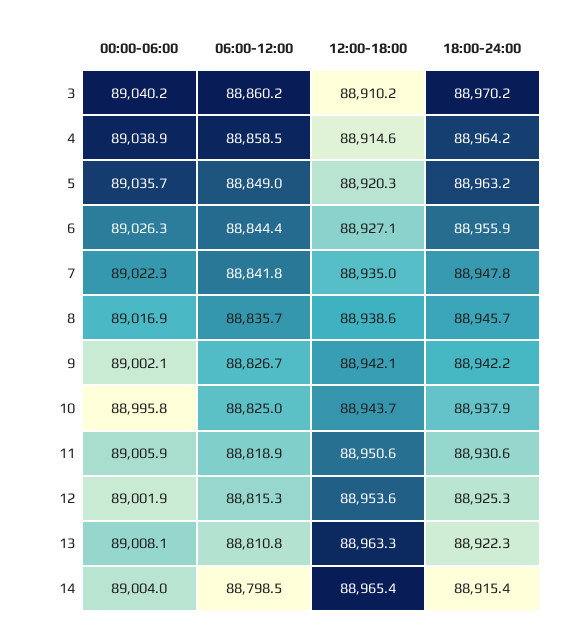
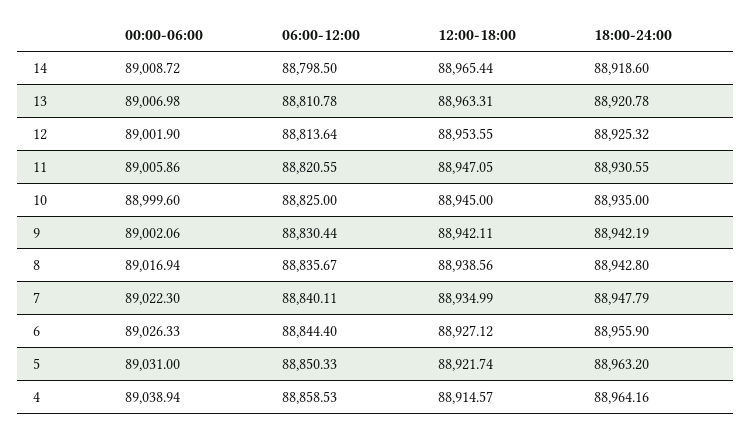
00:00-06:00, 3: 89040.2 -> none
06:00-12:00, 3: 88860.2 -> none
12:00-18:00, 3: 88910.2 -> none
18:00-24:00, 3: 88970.2 -> none
00:00-06:00, 5: 89035.7 -> 89031
06:00-12:00, 5: 88849 -> 88850.33
12:00-18:00, 5: 88920.3 -> 88921.74
06:00-12:00, 7: 88841.8 -> 88840.11
18:00-24:00, 8: 88945.7 -> 88942.8
06:00-12:00, 9: 88826.7 -> 88830.44
00:00-06:00, 10: 88995.8 -> 88999.6
12:00-18:00, 10: 88943.7 -> 88945
18:00-24:00, 10: 88937.9 -> 88935
06:00-12:00, 11: 88818.9 -> 88820.55
12:00-18:00, 11: 88950.6 -> 88947.05
06:00-12:00, 12: 88815.3 -> 88813.64
00:00-06:00, 13: 89008.1 -> 89006.98
18:00-24:00, 13: 88922.3 -> 88920.78
00:00-06:00, 14: 89004 -> 89008.72
18:00-24:00, 14: 88915.4 -> 88918.6

